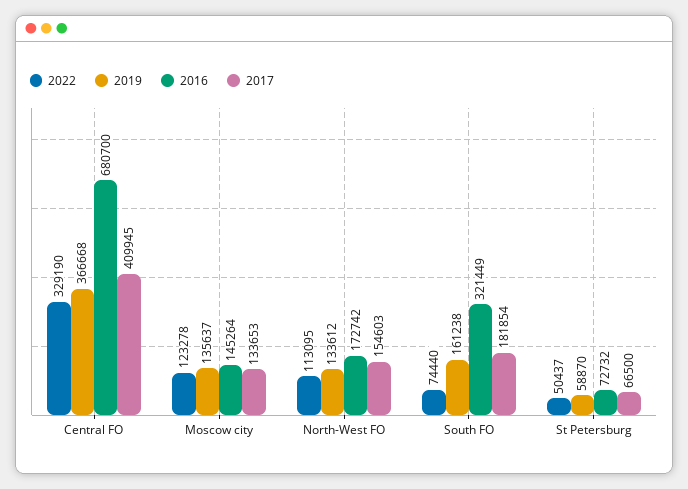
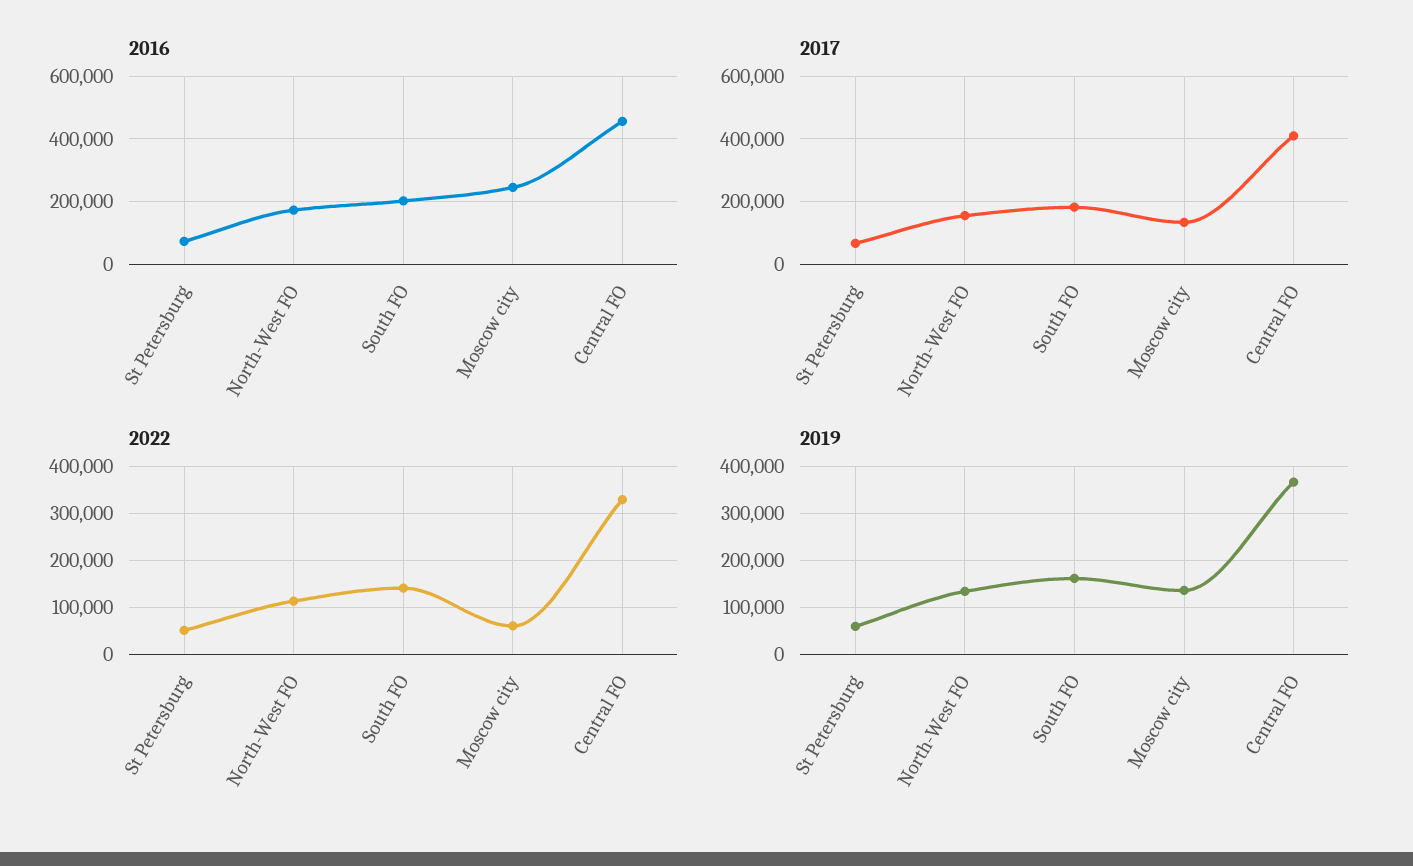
2016, Central FO: 680700 -> 460000
2022, Moscow city: 123278 -> 60000
2016, Moscow city: 145264 -> 240000
2022, South FO: 74440 -> 140000
2016, South FO: 321449 -> 200000

